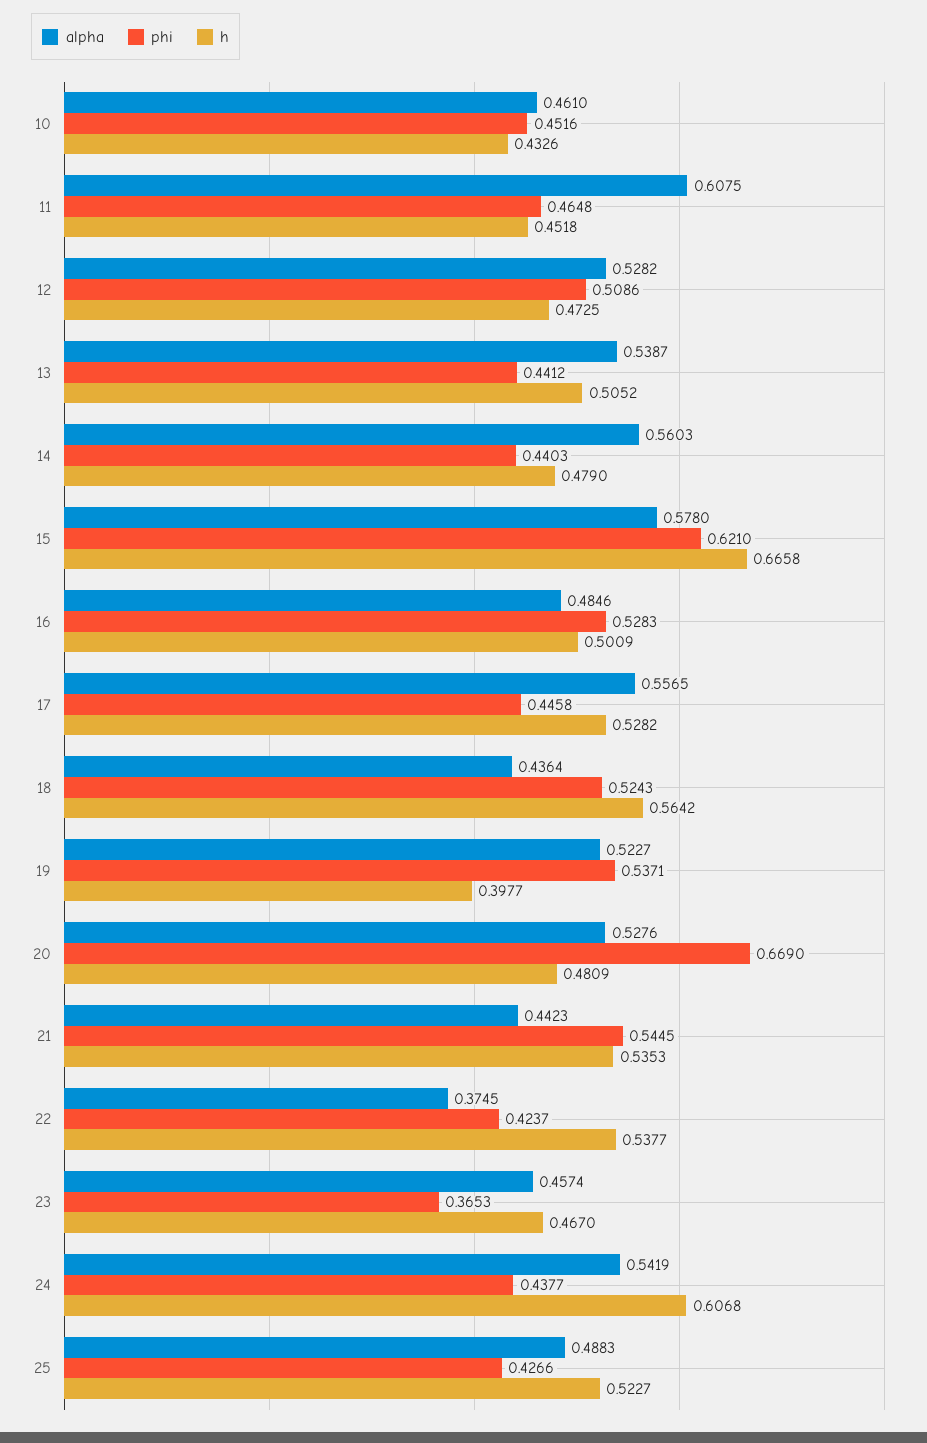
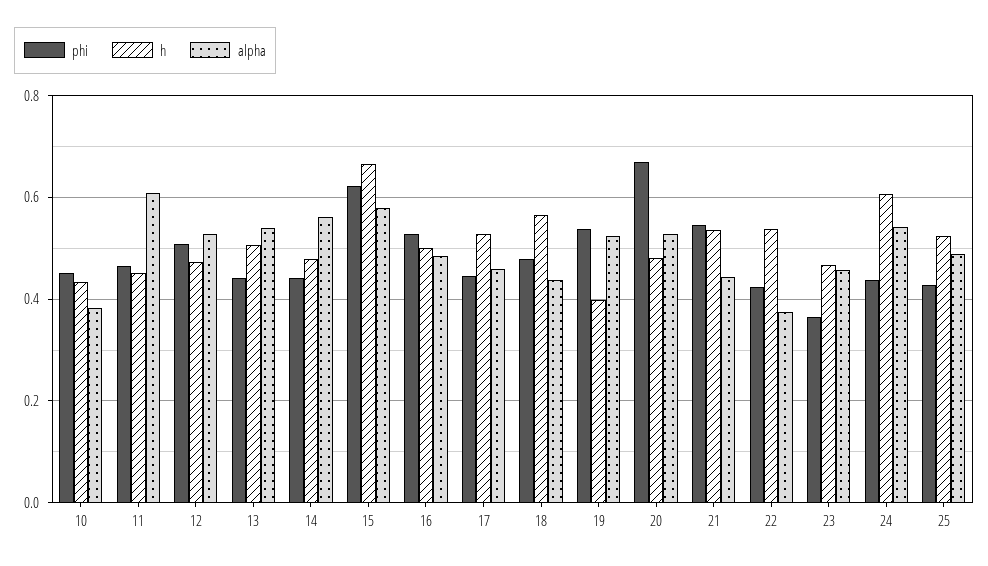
alpha, 10: 0.461 -> 0.38
alpha, 17: 0.5565 -> 0.46
phi, 18: 0.5243 -> 0.48

